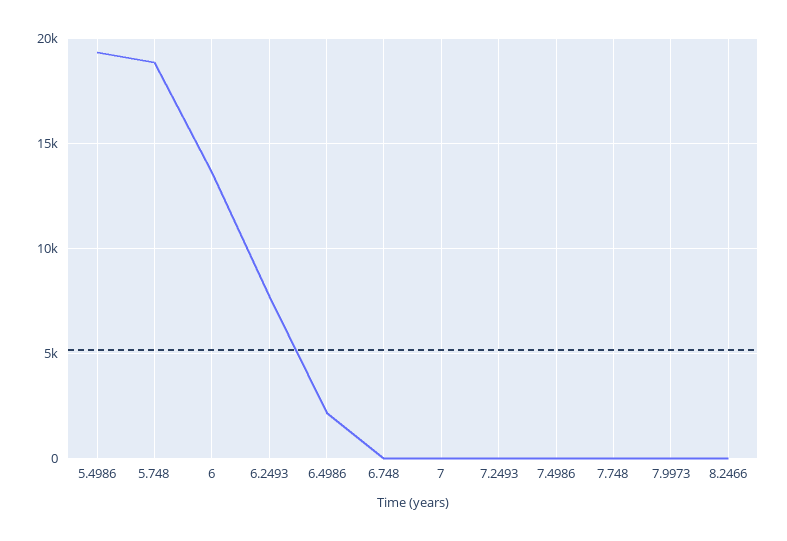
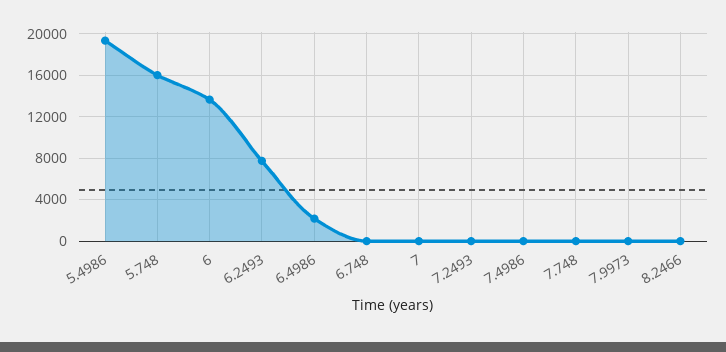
5.748: 19000 -> 16000

